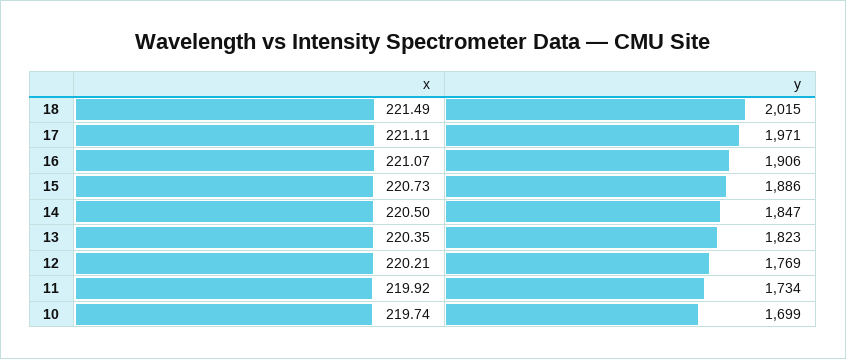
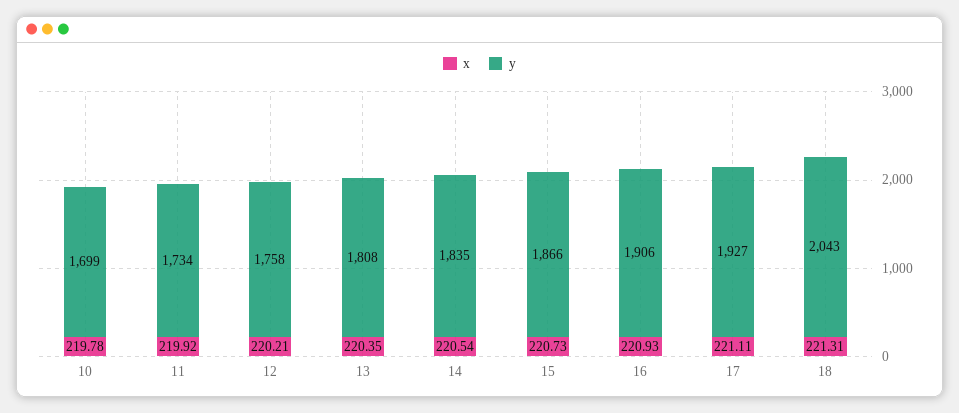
x, 18: 221.49 -> 221.31
y, 18: 2015 -> 2043
y, 17: 1971 -> 1927
x, 16: 221.07 -> 220.93
y, 15: 1886 -> 1866
x, 14: 220.5 -> 220.54
y, 14: 1847 -> 1835
y, 13: 1823 -> 1808
y, 12: 1769 -> 1758
x, 10: 219.74 -> 219.78

